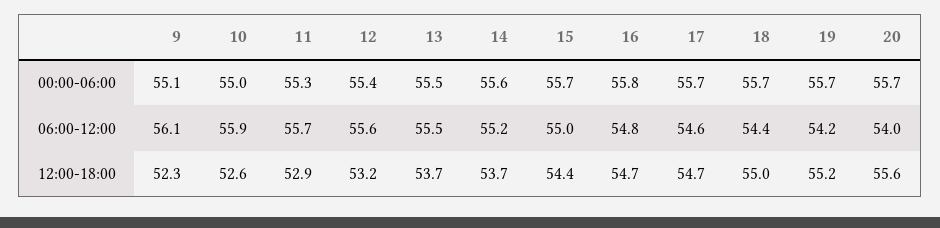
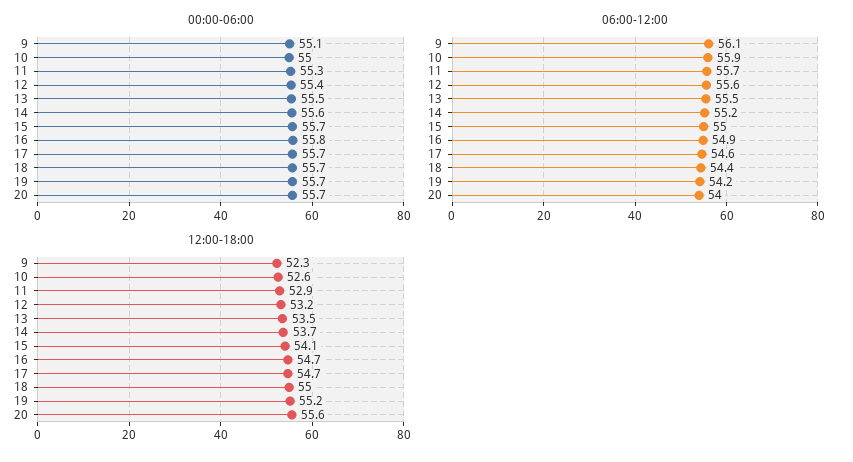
06:00-12:00, 16: 54.8 -> 54.9
12:00-18:00, 13: 53.7 -> 53.5
12:00-18:00, 15: 54.4 -> 54.1

